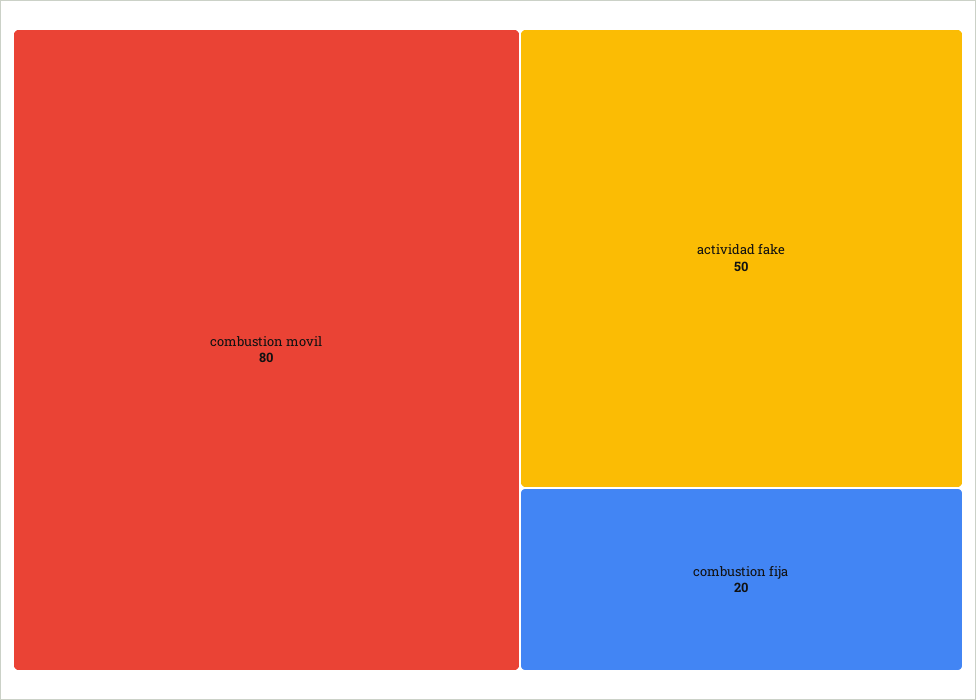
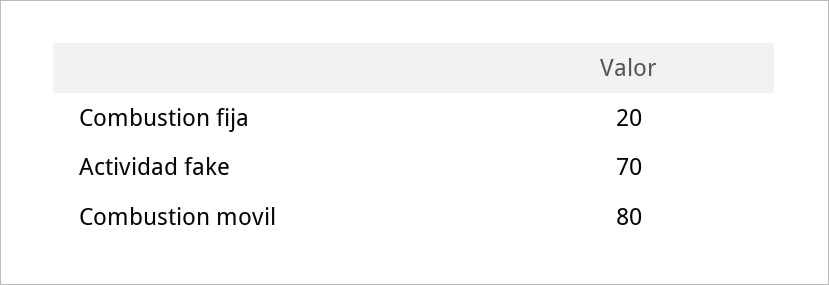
actividad fake: 50 -> 70

